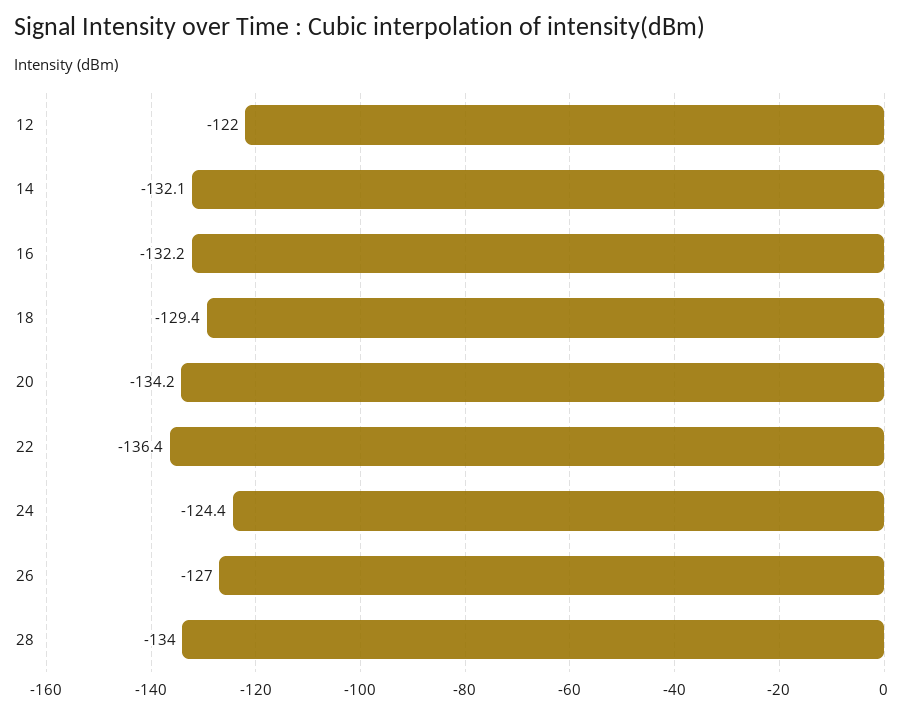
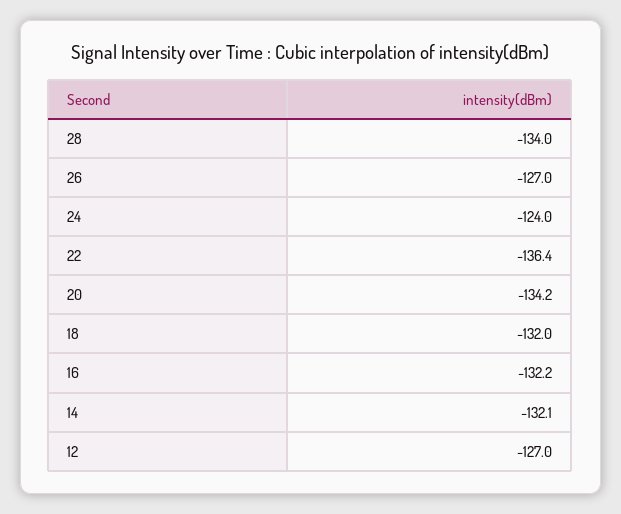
12: -122 -> -127
18: -129.4 -> -132
24: -124.4 -> -124

